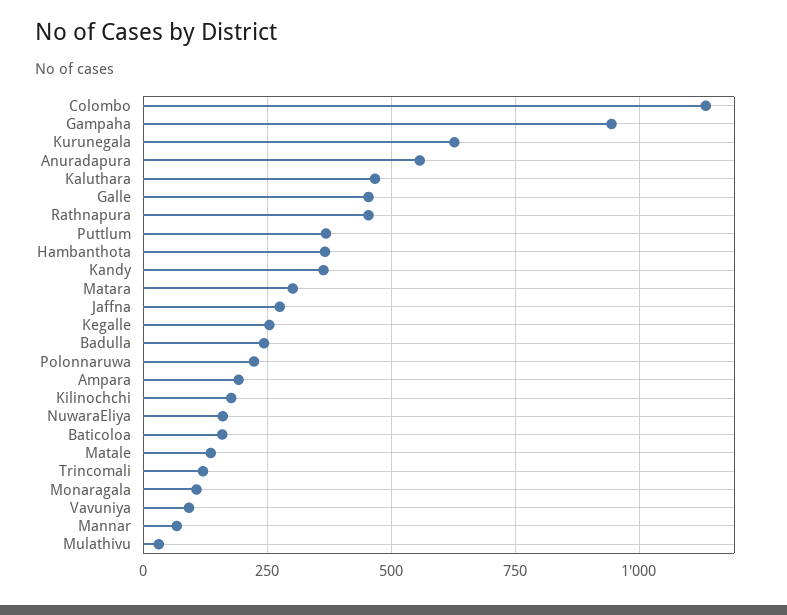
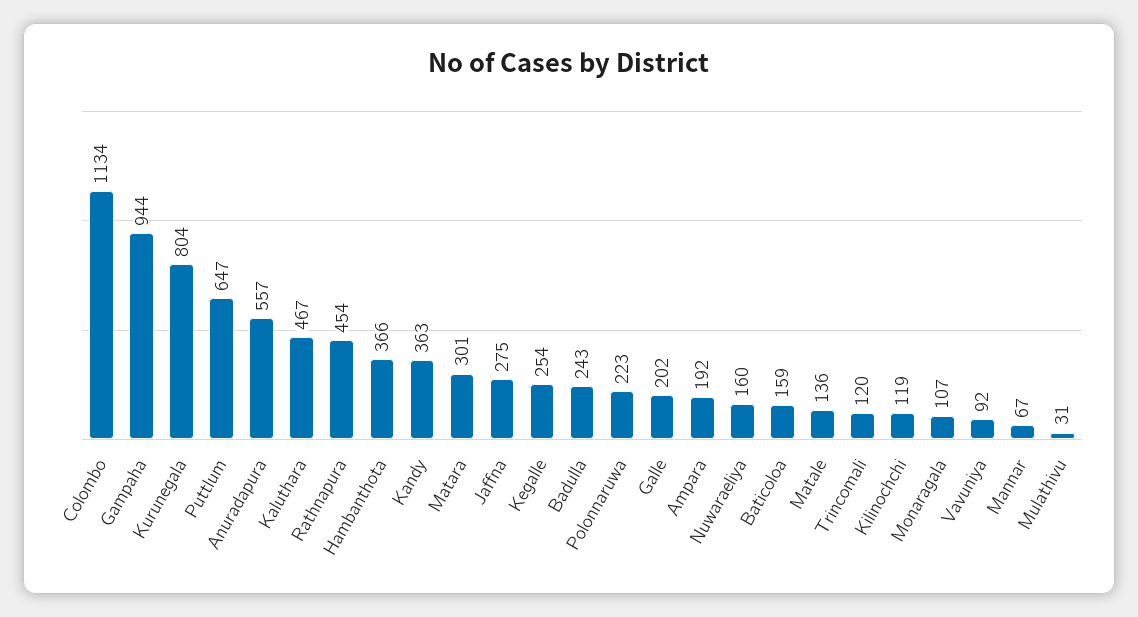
Kurunegala: 625 -> 804
Galle: 450 -> 202
Puttlum: 375 -> 647
Kilinochchi: 175 -> 119

